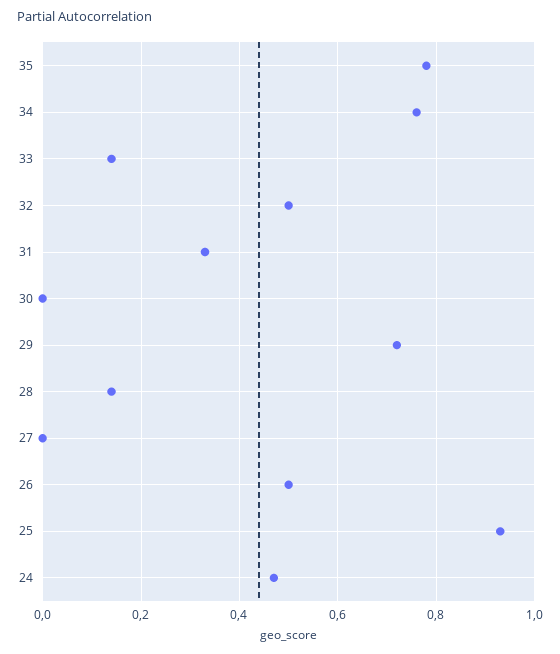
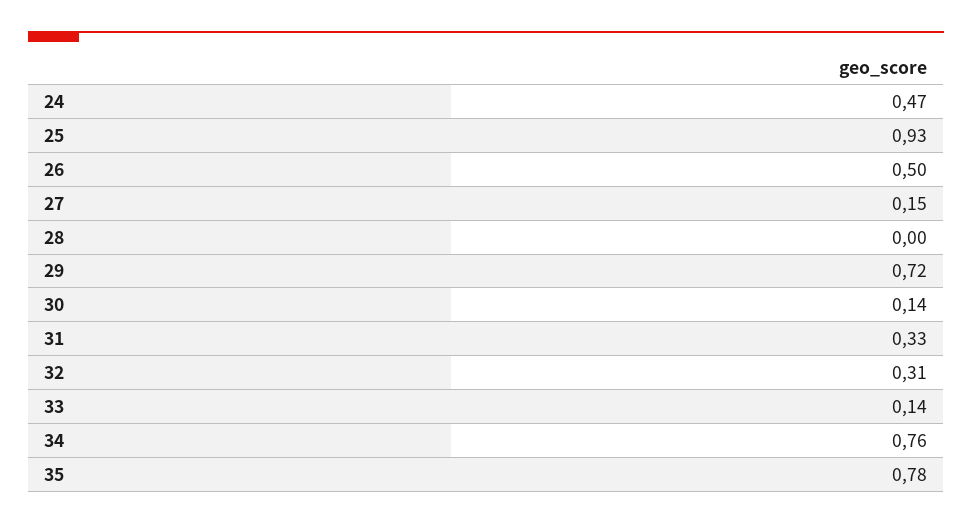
32: 0.5 -> 0.31
30: 0 -> 0.14
28: 0.15 -> 0
27: 0 -> 0.15

